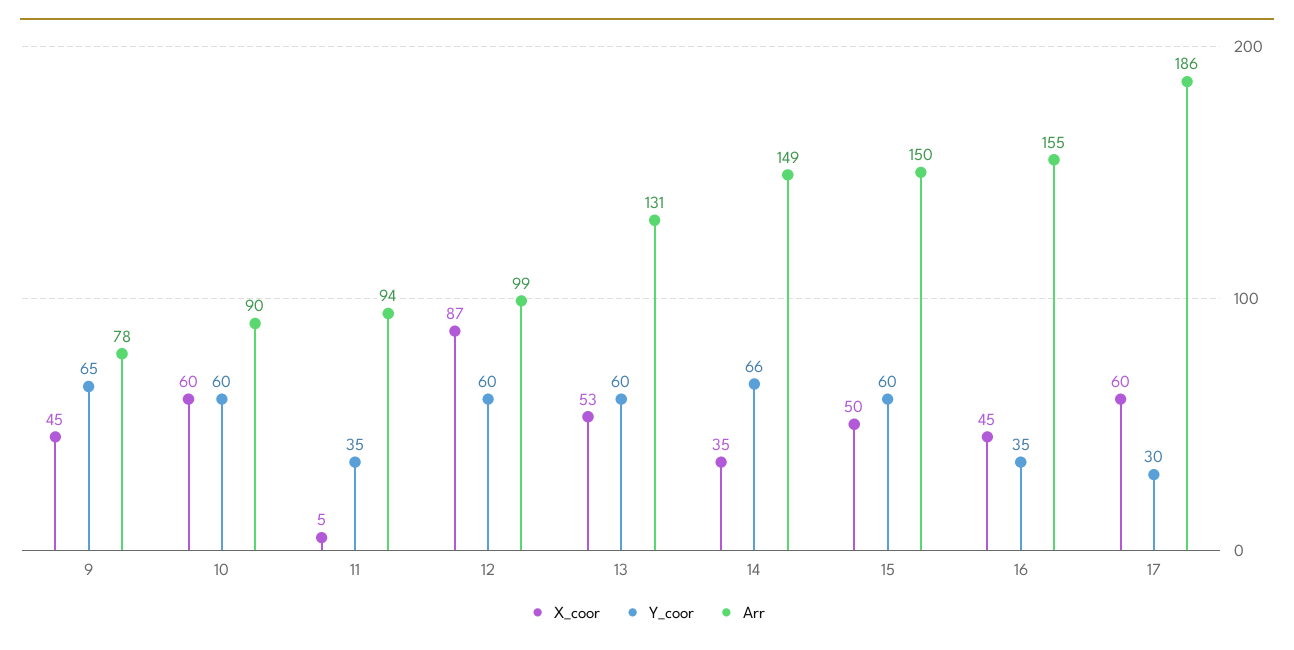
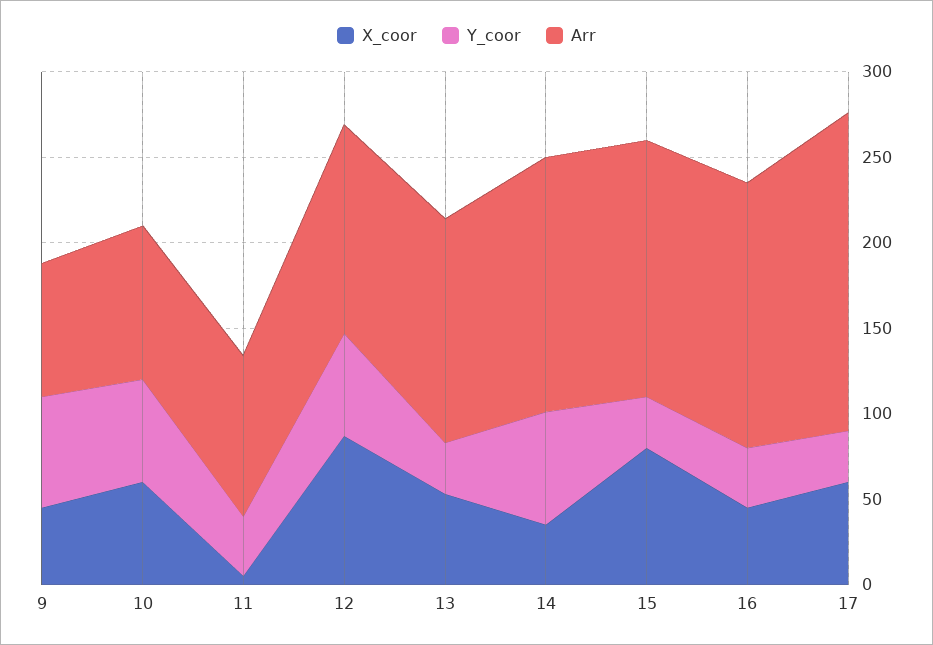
Arr, 12: 99 -> 120
Y_coor, 13: 60 -> 30
X_coor, 15: 50 -> 80
Y_coor, 15: 60 -> 30

